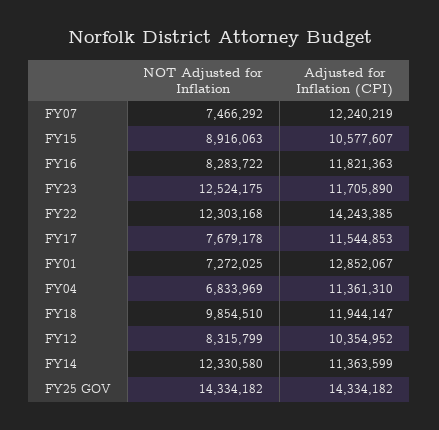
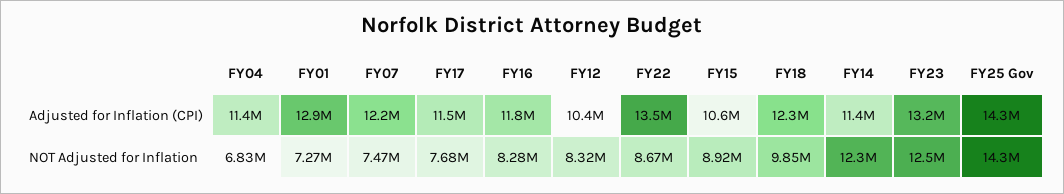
Adjusted for Inflation (CPI), FY23: 11705890 -> 13200000
NOT Adjusted for Inflation, FY22: 12303168 -> 8670000
Adjusted for Inflation (CPI), FY22: 14243385 -> 13500000
Adjusted for Inflation (CPI), FY18: 11944147 -> 12300000

